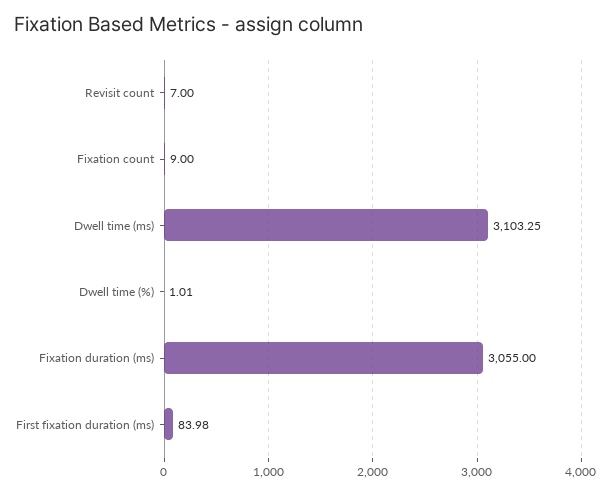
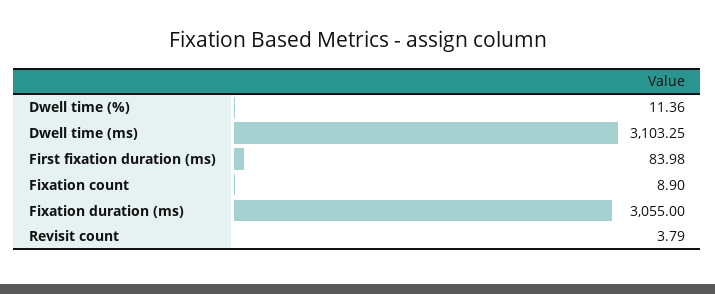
Revisit count: 7 -> 3.79
Fixation count: 9 -> 8.9
Dwell time (%): 1.01 -> 11.36

